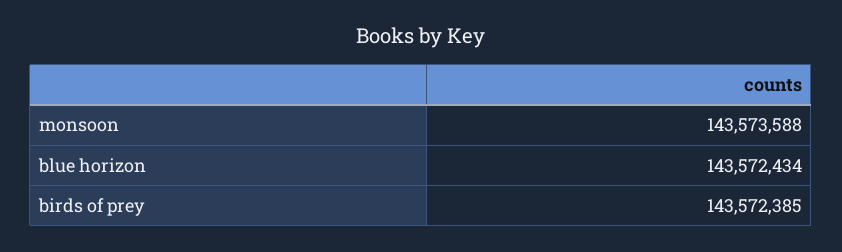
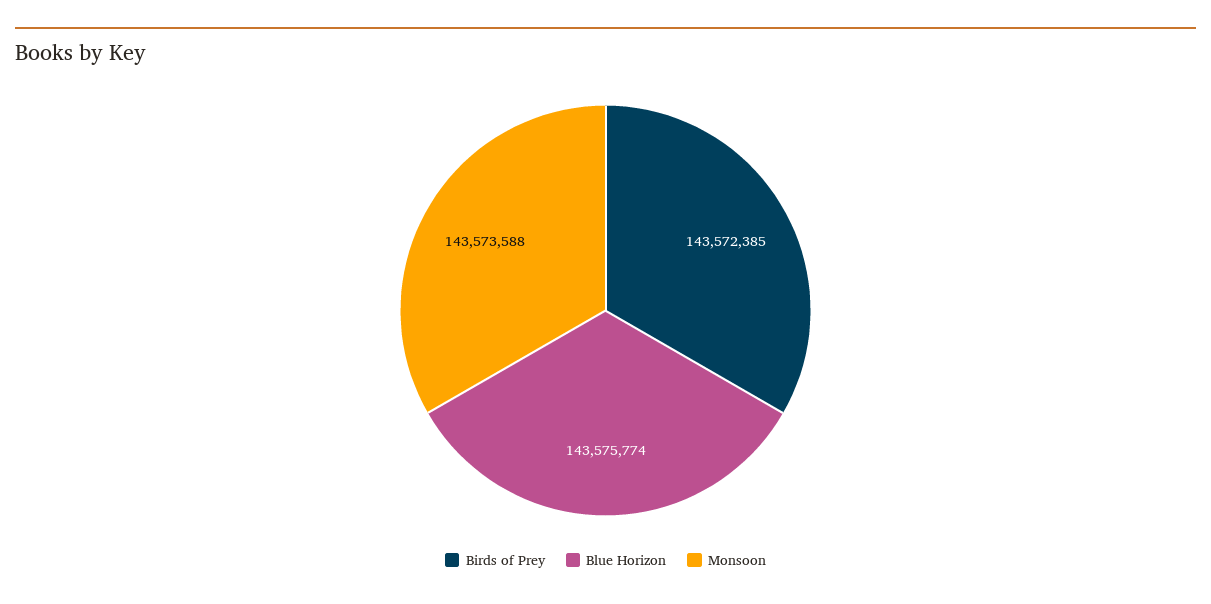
blue horizon: 143572434 -> 143575774

